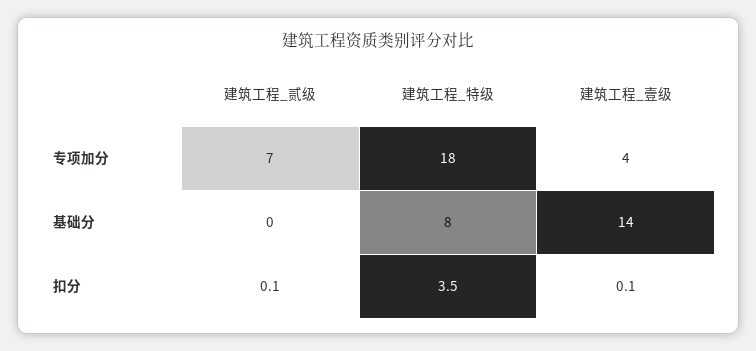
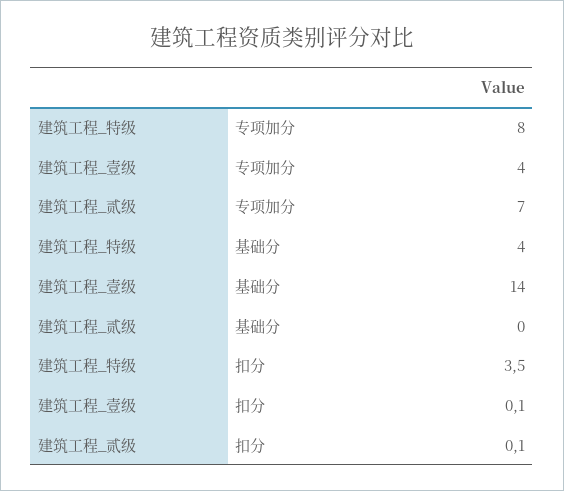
建筑工程_特级, 专项加分: 18 -> 8
建筑工程_特级, 基础分: 8 -> 4

